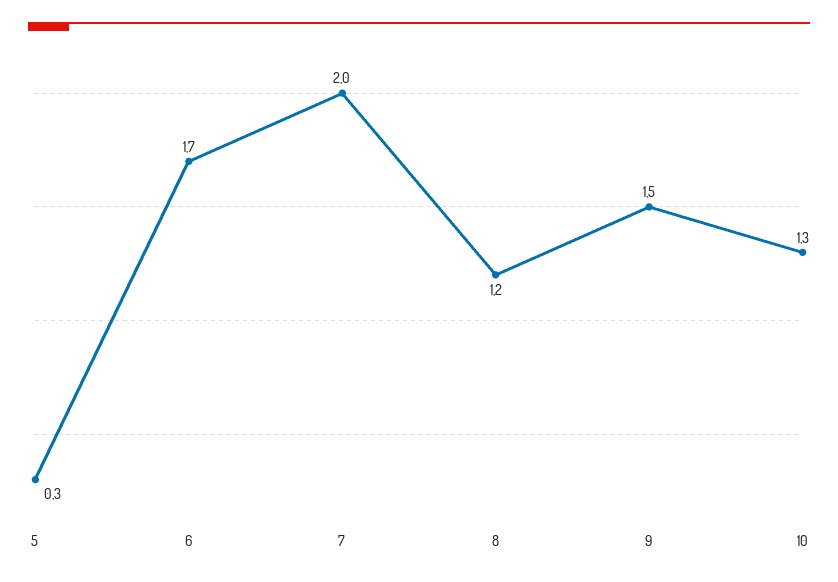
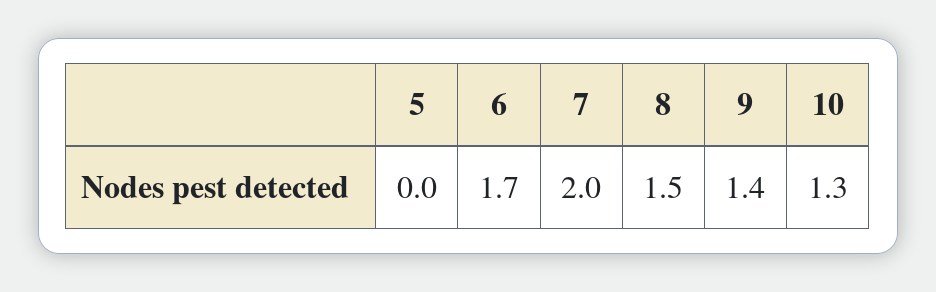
5: 0.3 -> 0
8: 1.2 -> 1.5
9: 1.5 -> 1.4

